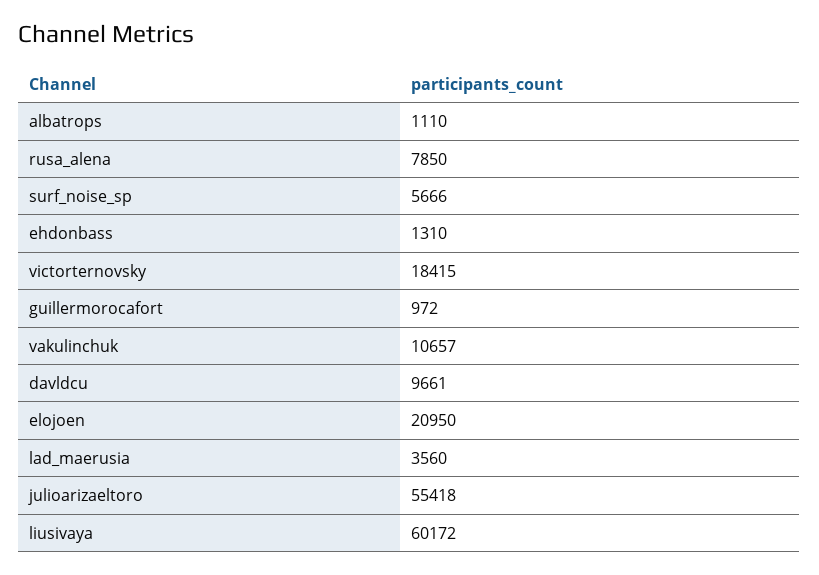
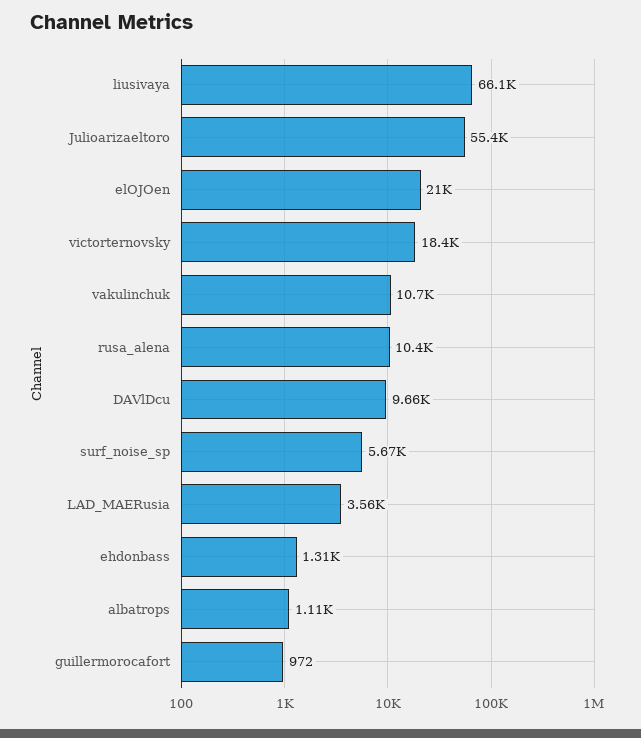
rusa_alena: 7850 -> 10400
liusivaya: 60172 -> 66100

